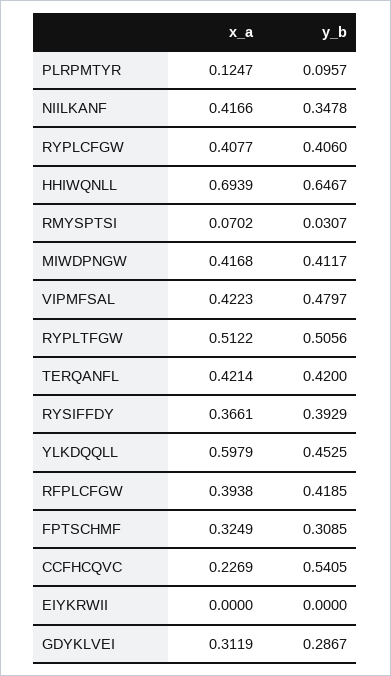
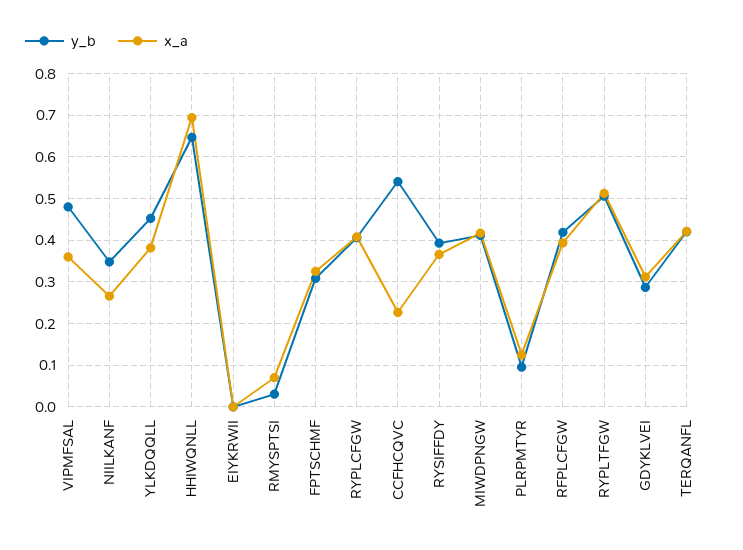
x_a, NIILKANF: 0.4166 -> 0.26
x_a, VIPMFSAL: 0.4223 -> 0.36
x_a, YLKDQQLL: 0.5979 -> 0.38

